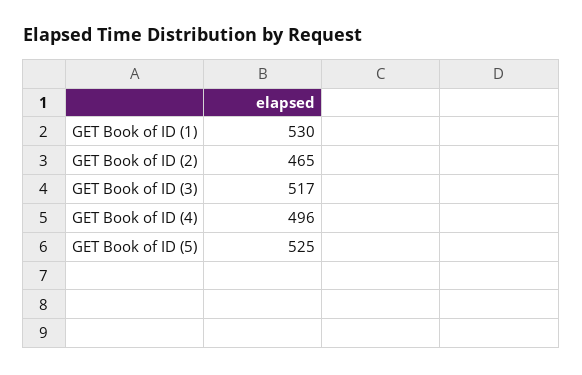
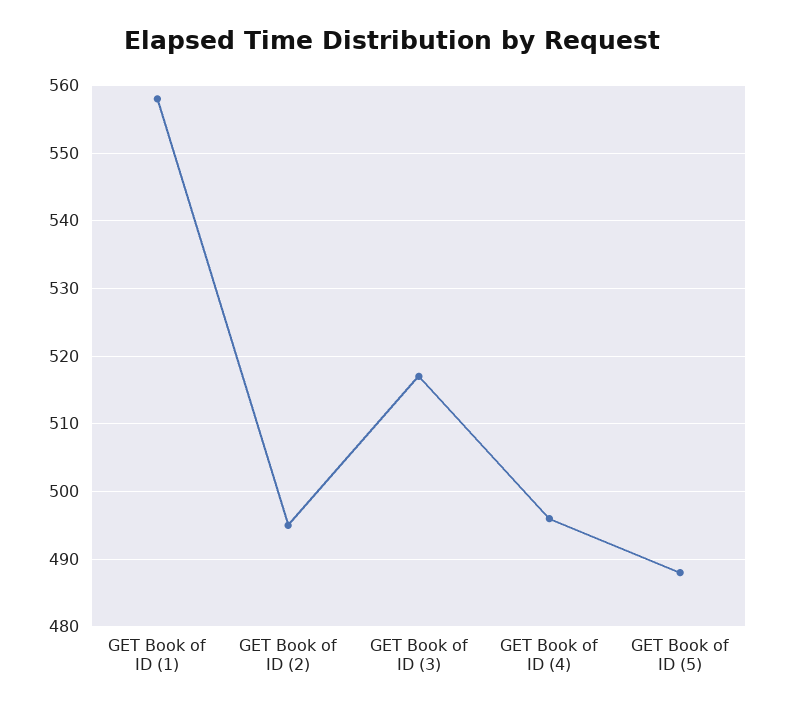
GET Book of ID (1): 530 -> 558
GET Book of ID (2): 465 -> 495
GET Book of ID (5): 525 -> 488

